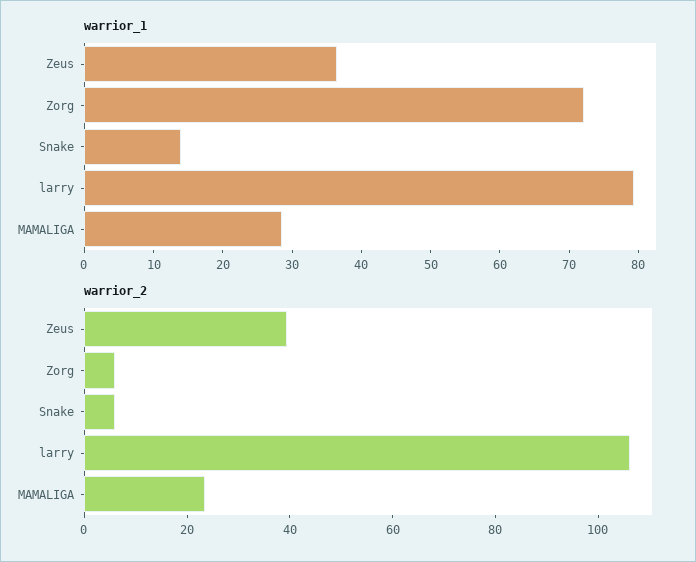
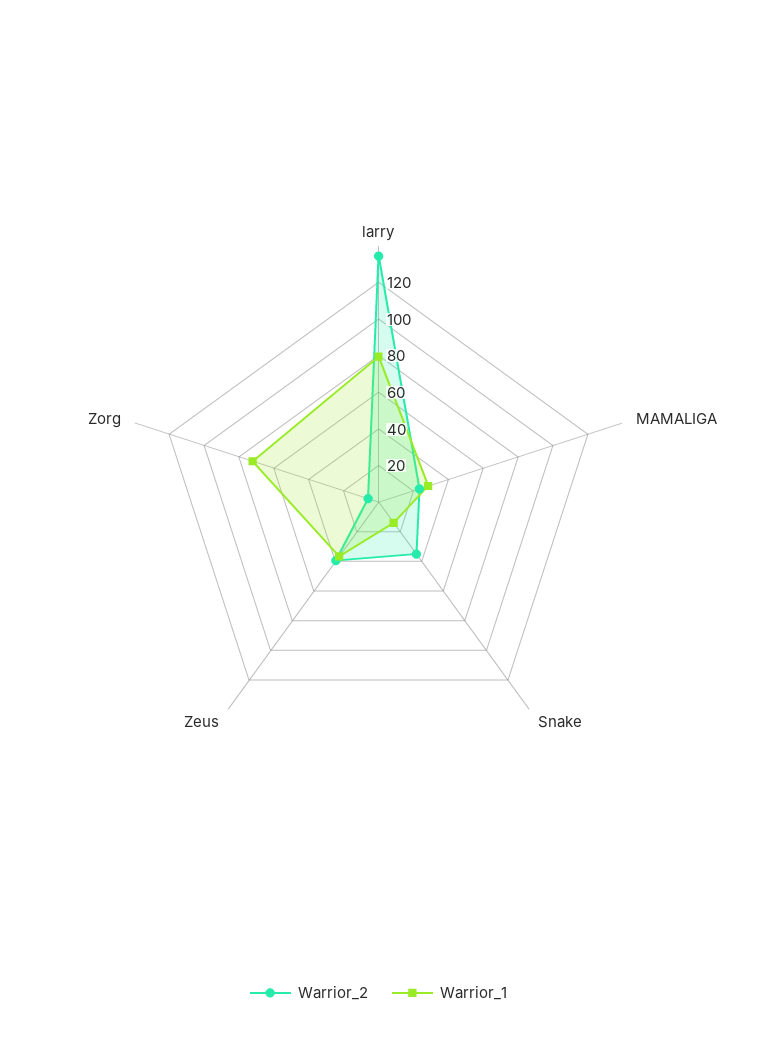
warrior_2, Snake: 5 -> 35
warrior_2, larry: 105 -> 135

